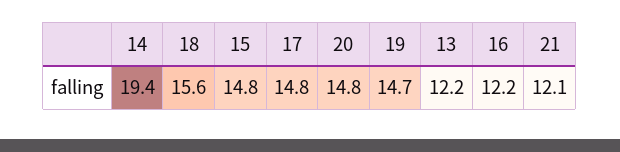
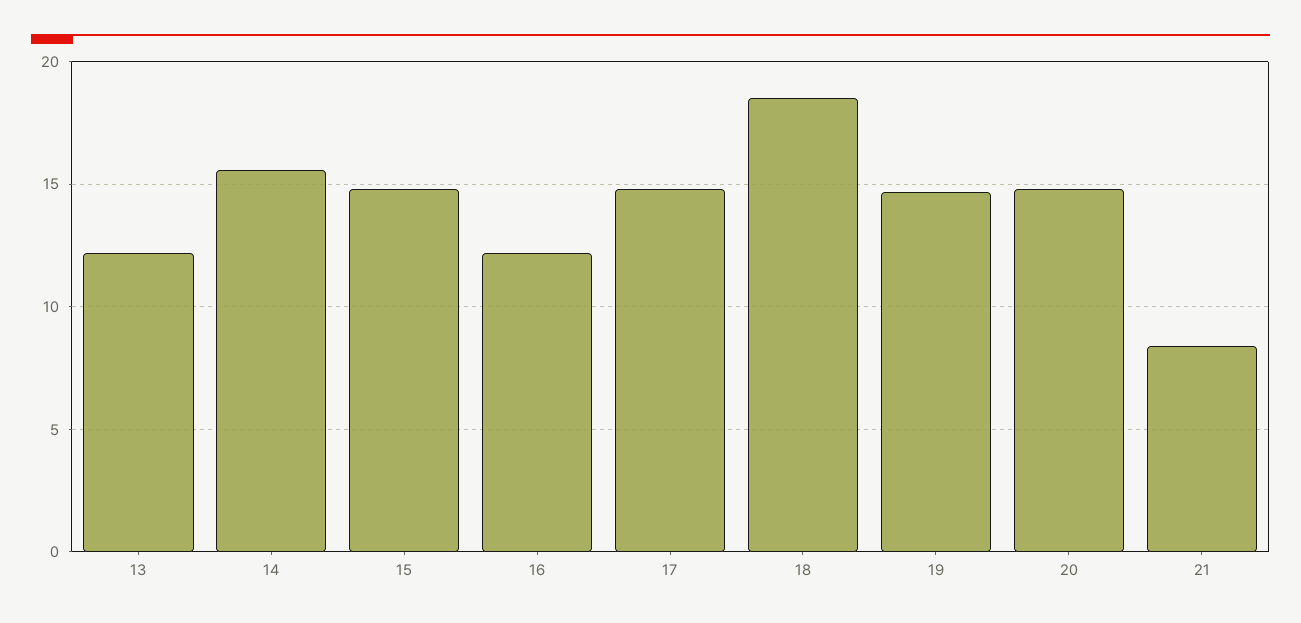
14: 19.4 -> 15.5
18: 15.6 -> 18.5
21: 12.1 -> 8.5

